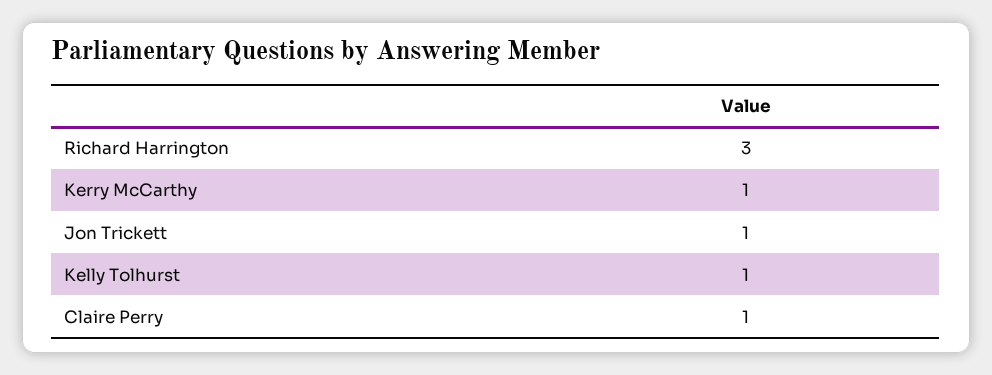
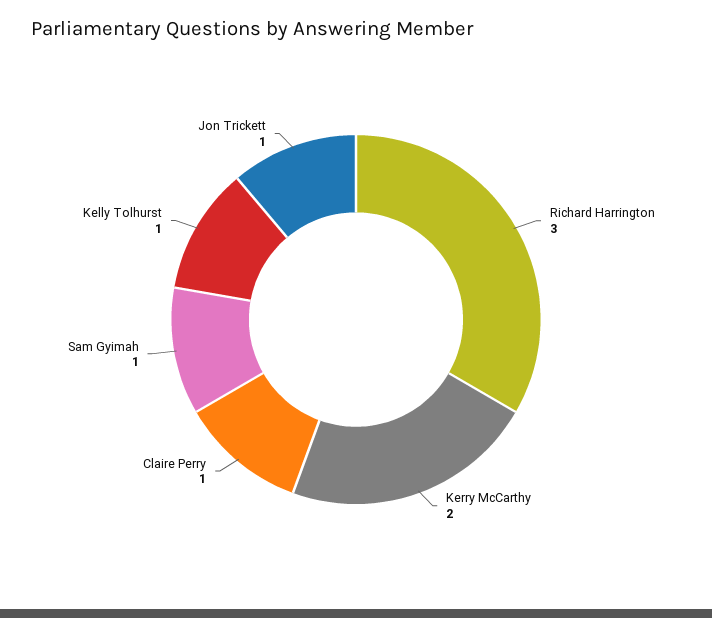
Kerry McCarthy: 1 -> 2
Sam Gyimah: none -> 1

